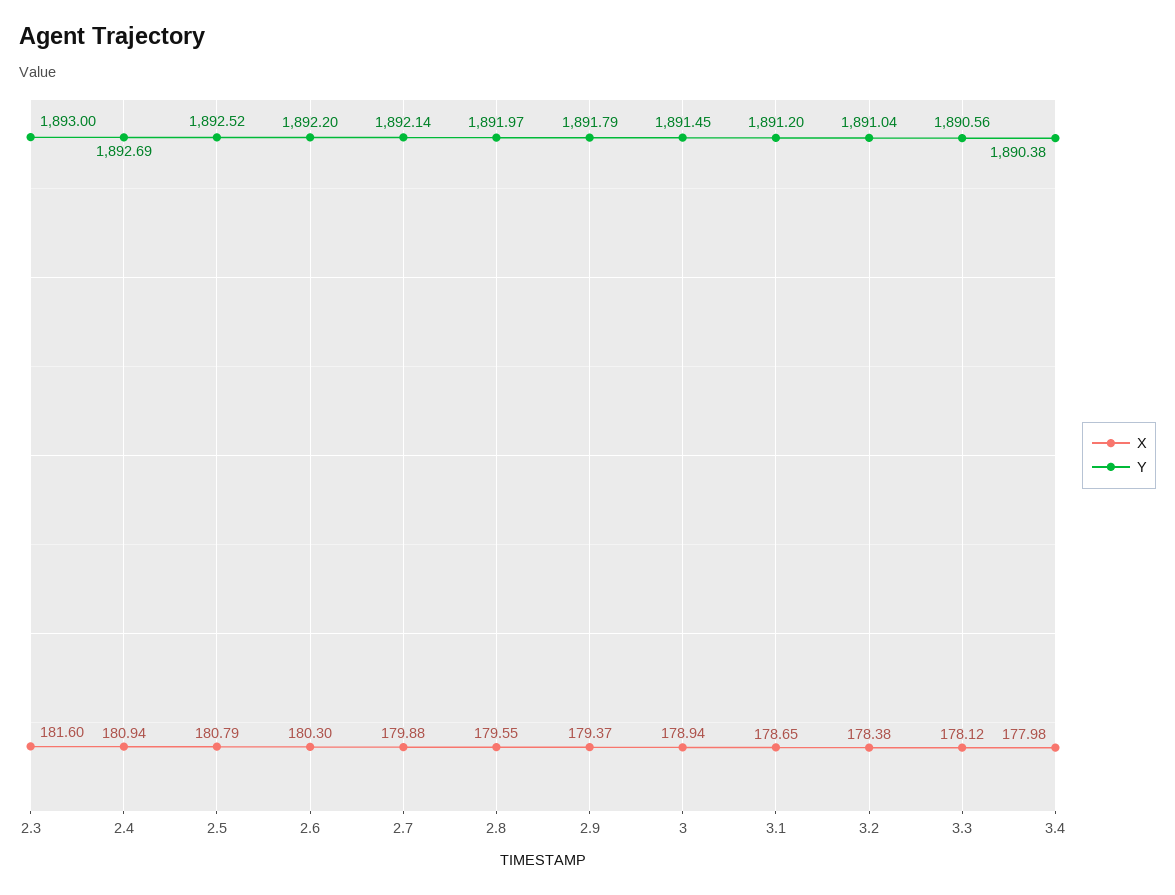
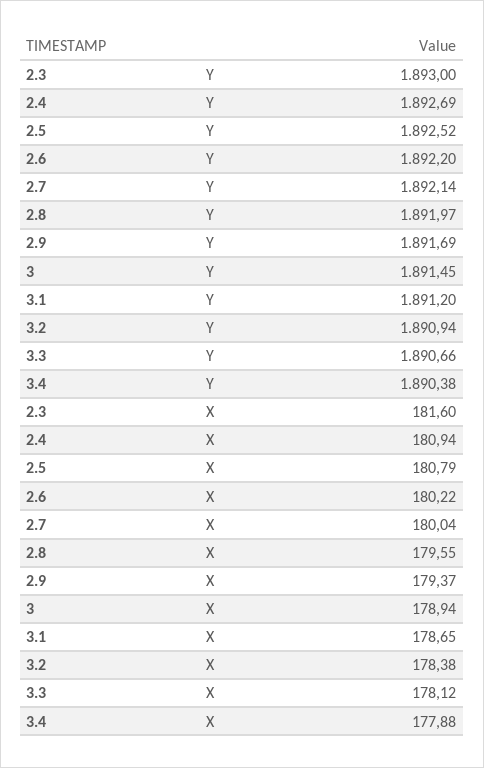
X, 2.6: 180.3 -> 180.22
X, 2.7: 179.88 -> 180.04
Y, 2.9: 1891.79 -> 1891.69
Y, 3.2: 1891.04 -> 1890.94
Y, 3.3: 1890.56 -> 1890.66
X, 3.4: 177.98 -> 177.88

